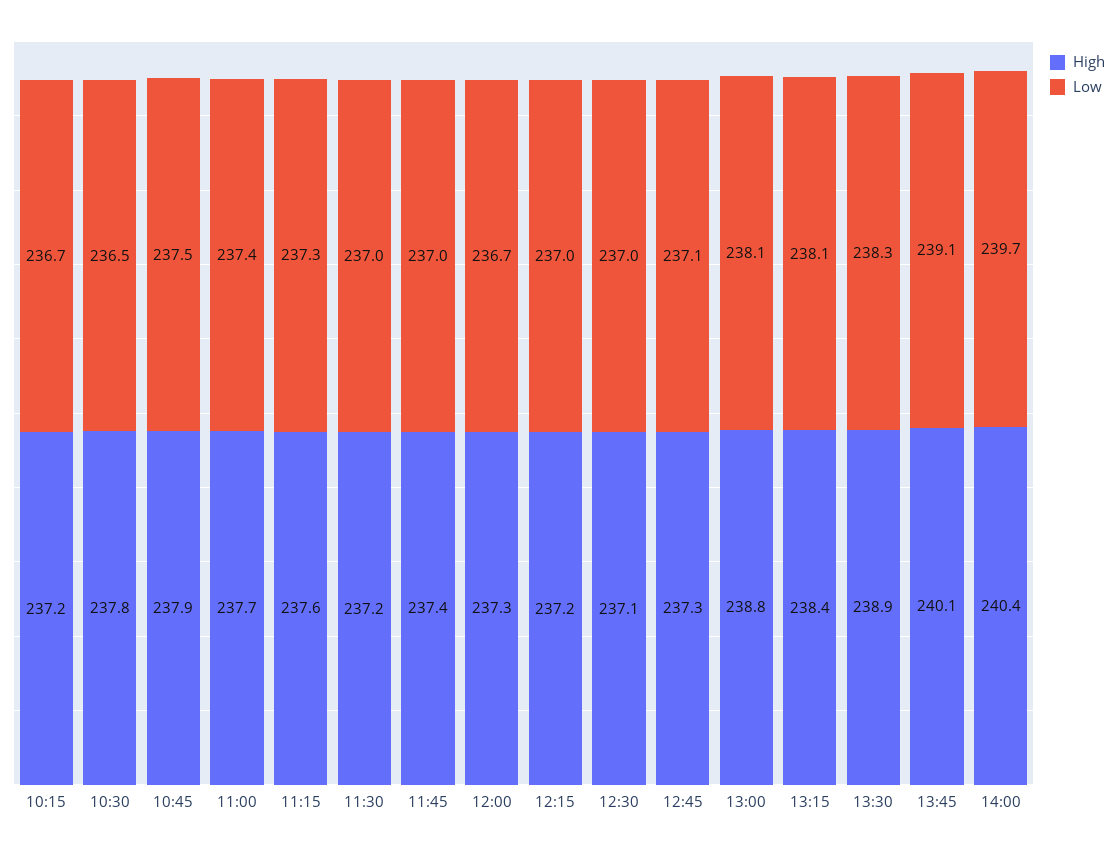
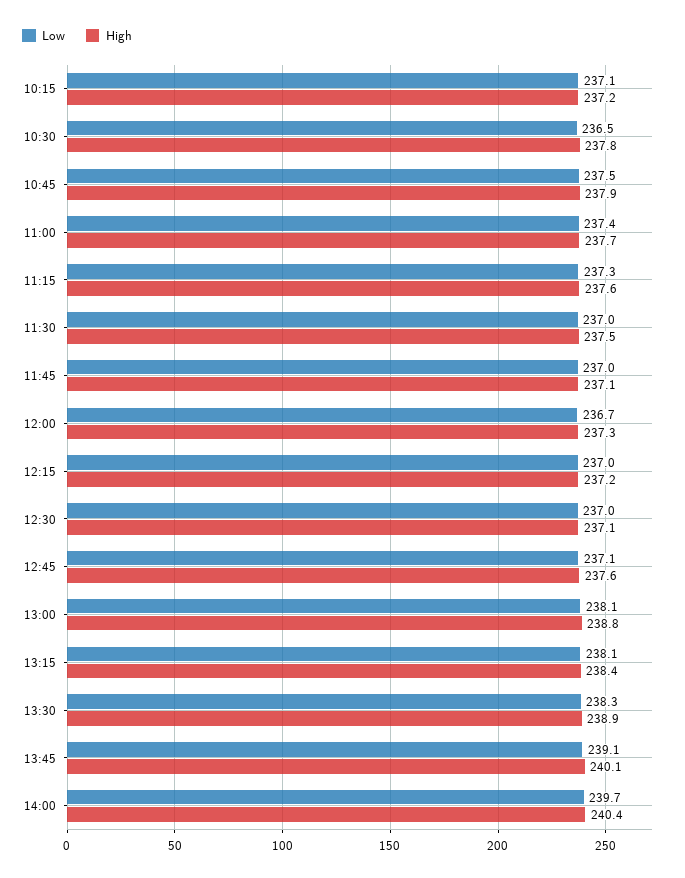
Low, 10:15: 236.7 -> 237.1
High, 11:30: 237.2 -> 237.5
High, 11:45: 237.4 -> 237.1
High, 12:45: 237.3 -> 237.6

